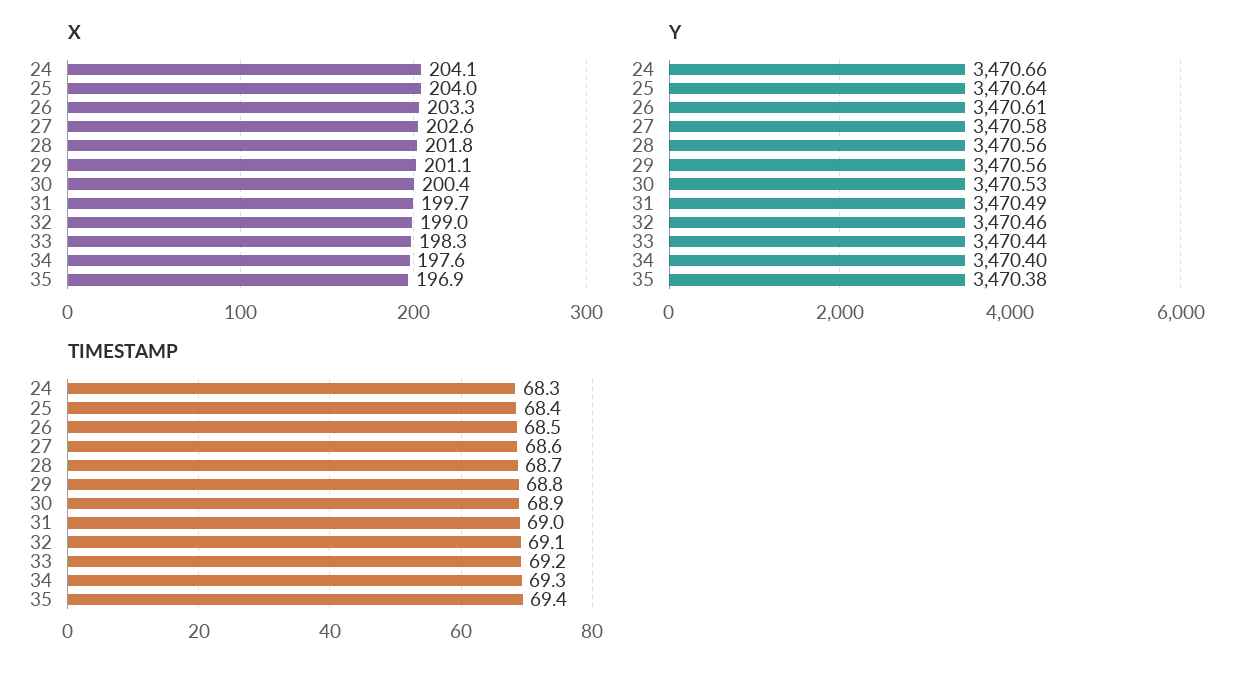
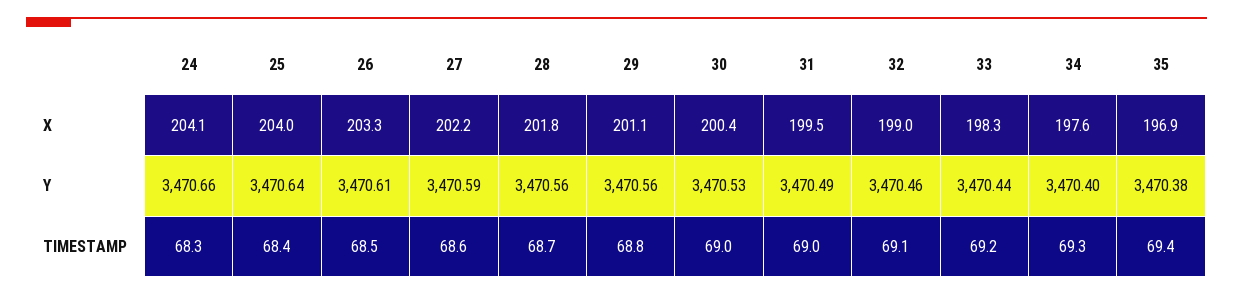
X, 27: 202.6 -> 202.2
X, 31: 199.7 -> 199.5
Y, 27: 3470.58 -> 3470.59
TIMESTAMP, 30: 68.9 -> 69

